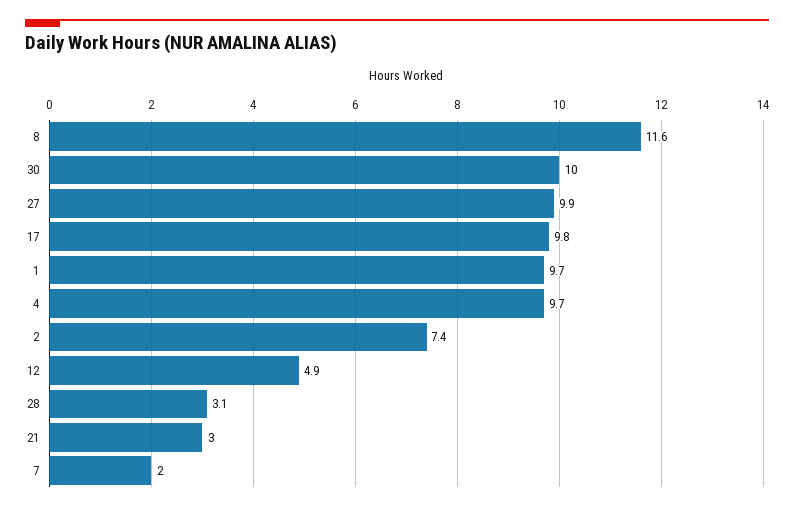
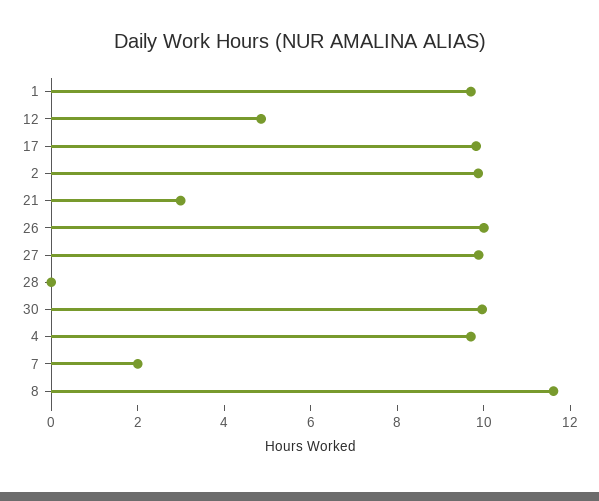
2: 7.4 -> 10
28: 3.1 -> 0
26: none -> 10

